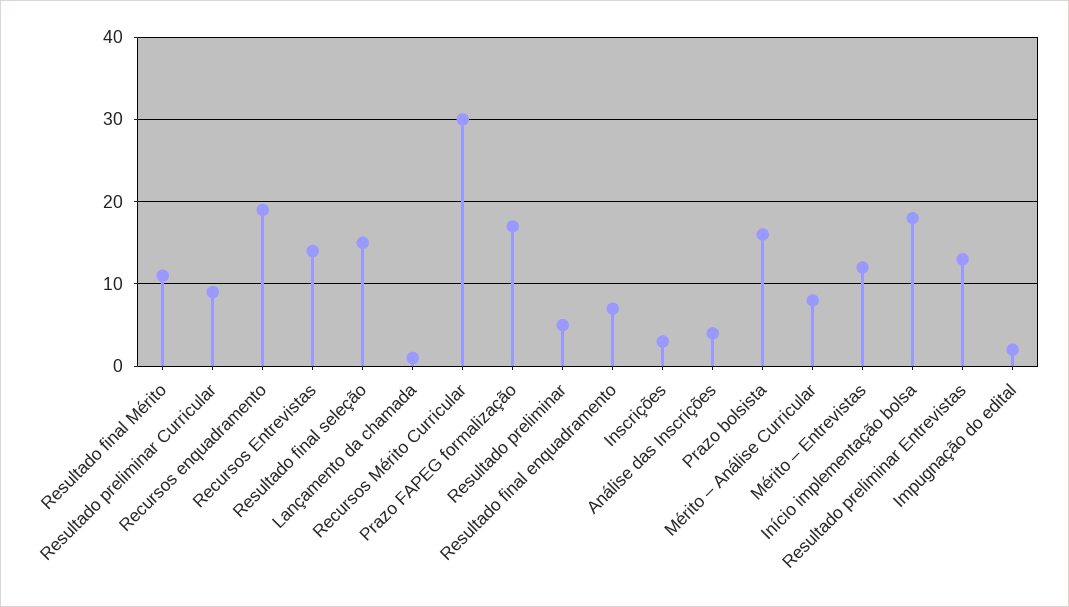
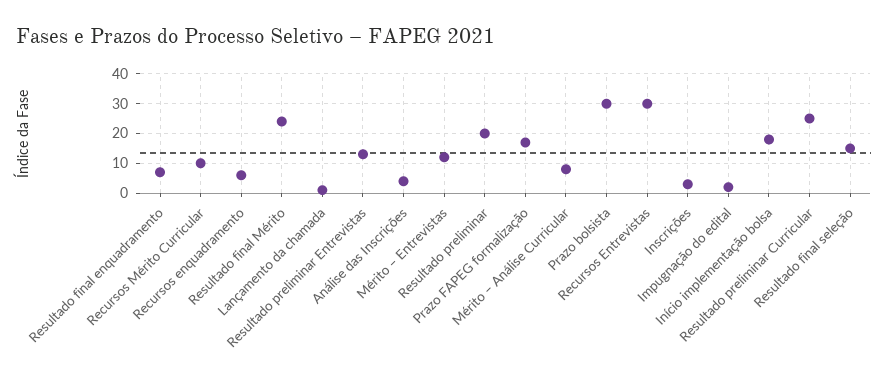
Resultado final Mérito: 11 -> 25
Resultado preliminar Curricular: 9 -> 25
Recursos enquadramento: 19 -> 5
Recursos Entrevistas: 14 -> 30
Recursos Mérito Curricular: 30 -> 10
Resultado preliminar: 5 -> 20
Prazo bolsista: 16 -> 30

